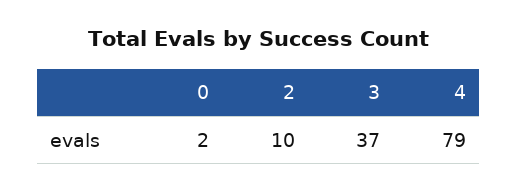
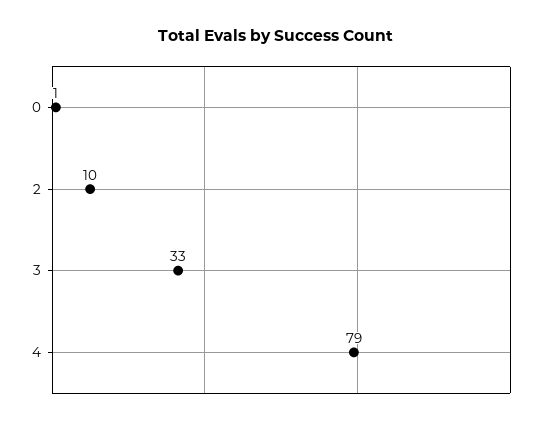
0: 2 -> 1
3: 37 -> 33

